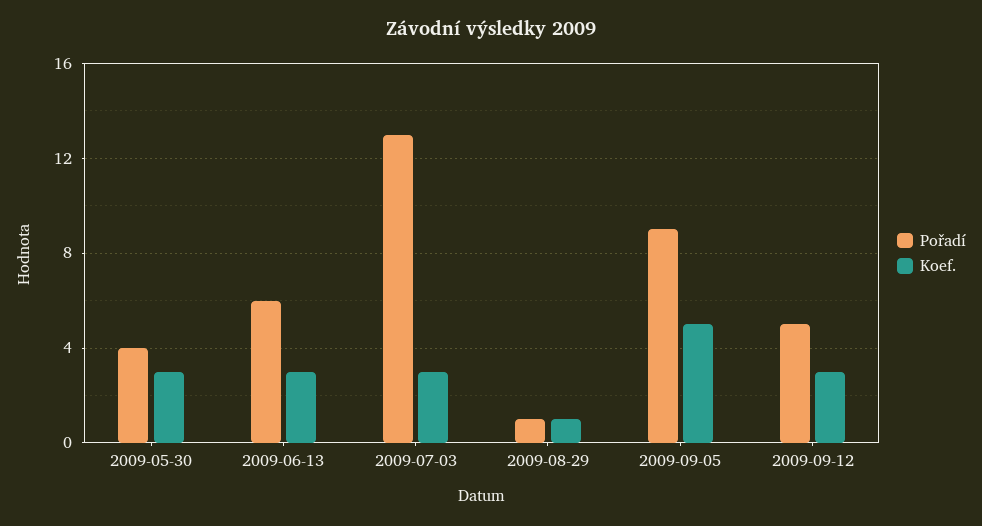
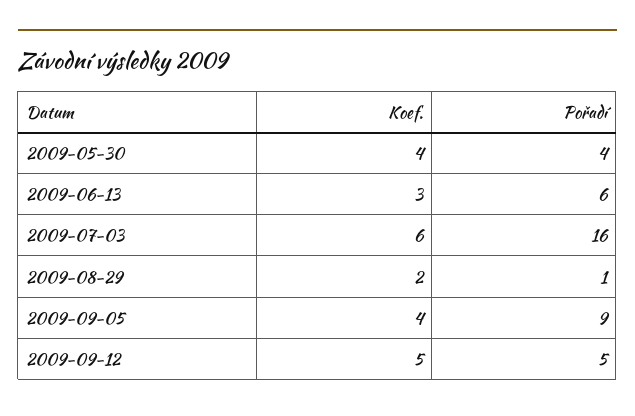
Koef., 2009-05-30: 3 -> 4
Pořadí, 2009-07-03: 13 -> 16
Koef., 2009-07-03: 3 -> 6
Koef., 2009-08-29: 1 -> 2
Koef., 2009-09-05: 5 -> 4
Koef., 2009-09-12: 3 -> 5

